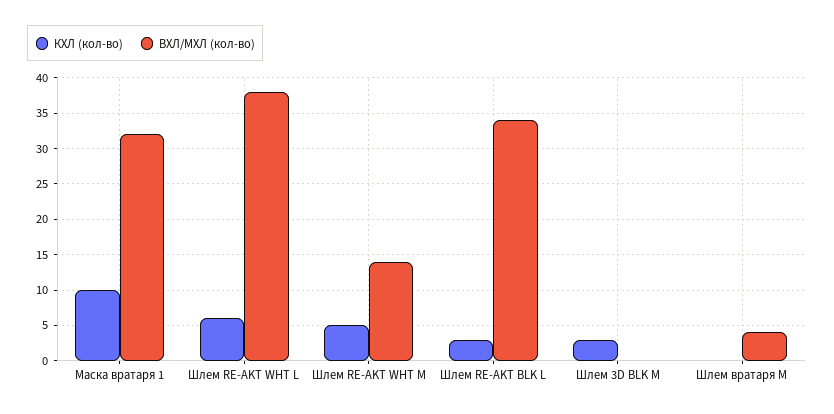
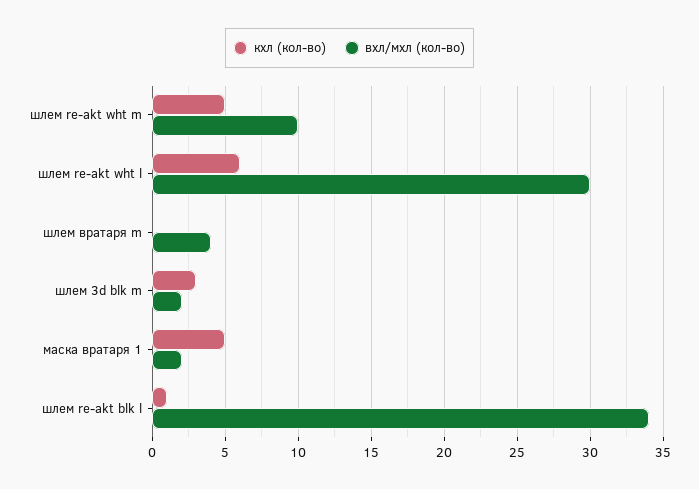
КХЛ (кол-во), Маска вратаря 1: 10 -> 5
ВХЛ/МХЛ (кол-во), Маска вратаря 1: 32 -> 2
ВХЛ/МХЛ (кол-во), Шлем RE-AKT WHT L: 38 -> 30
ВХЛ/МХЛ (кол-во), Шлем RE-AKT WHT M: 14 -> 10
КХЛ (кол-во), Шлем RE-AKT BLK L: 3 -> 1
ВХЛ/МХЛ (кол-во), Шлем 3D BLK M: 0 -> 2

